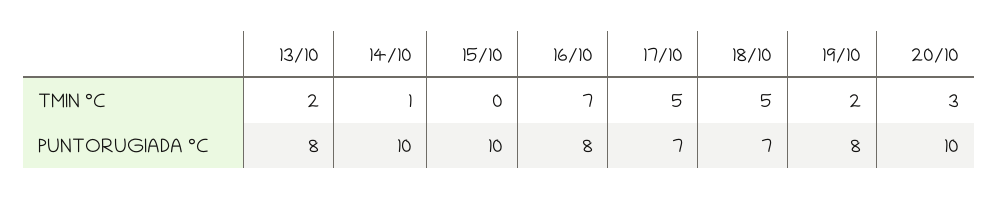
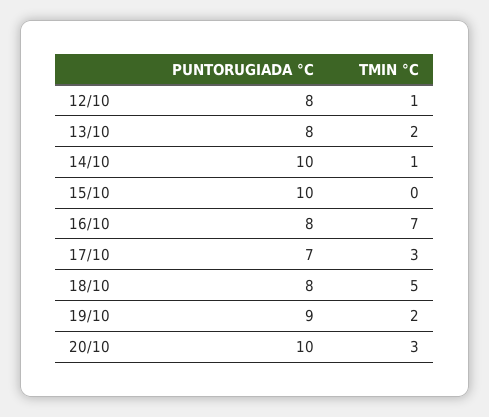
17/10, TMIN °C: 5 -> 3
18/10, PUNTORUGIADA °C: 7 -> 8
19/10, PUNTORUGIADA °C: 8 -> 9
12/10, PUNTORUGIADA °C: none -> 8
12/10, TMIN °C: none -> 1

